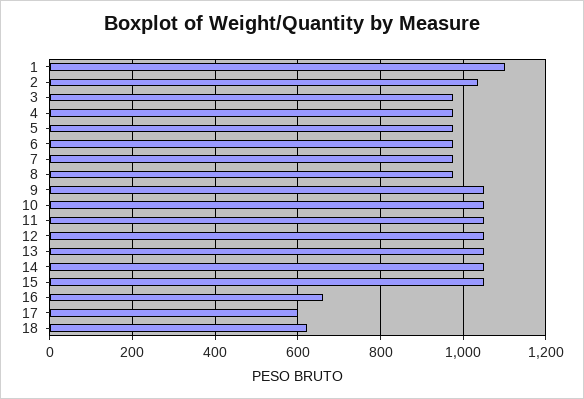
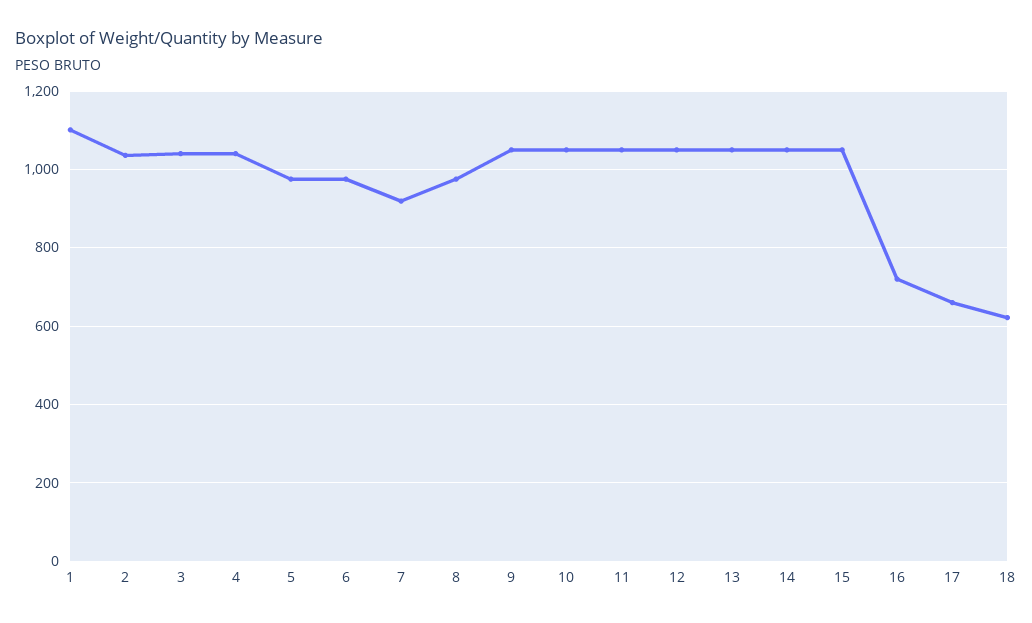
3: 980 -> 1040
4: 980 -> 1040
7: 980 -> 920
16: 660 -> 720
17: 600 -> 660

